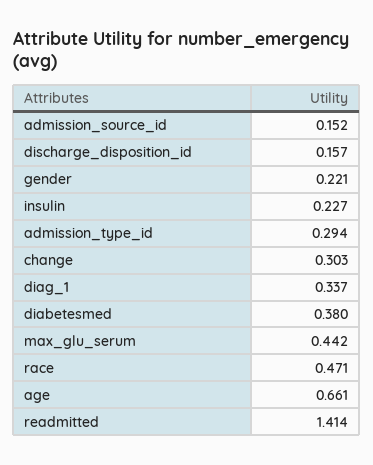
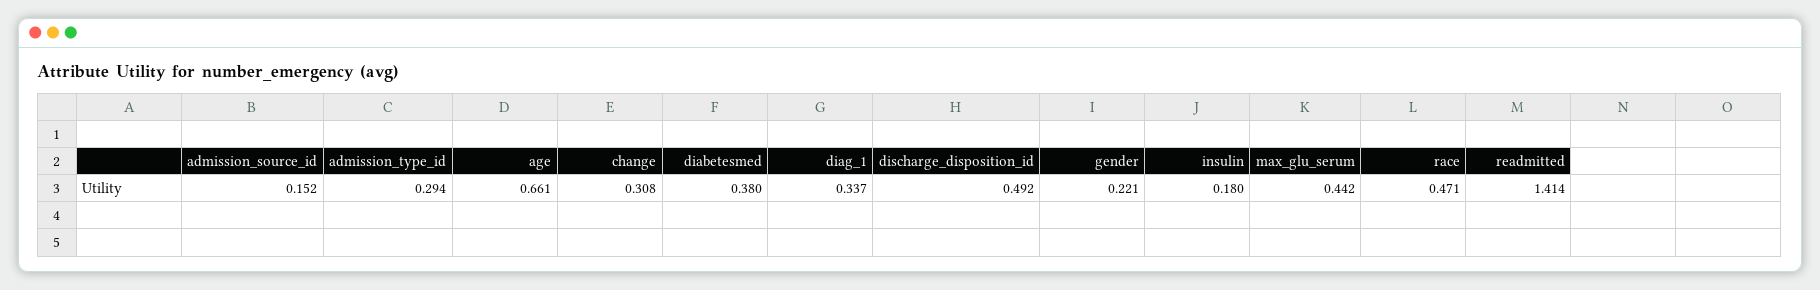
discharge_disposition_id: 0.157 -> 0.492
insulin: 0.227 -> 0.18
change: 0.303 -> 0.308

